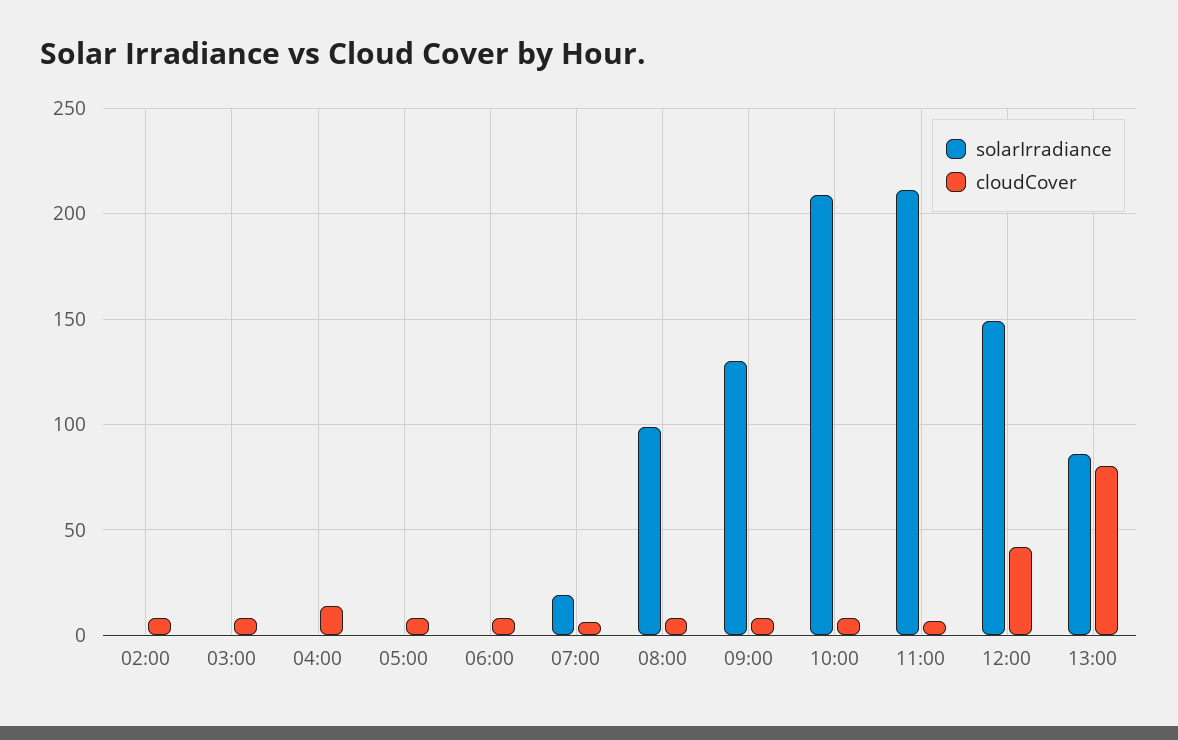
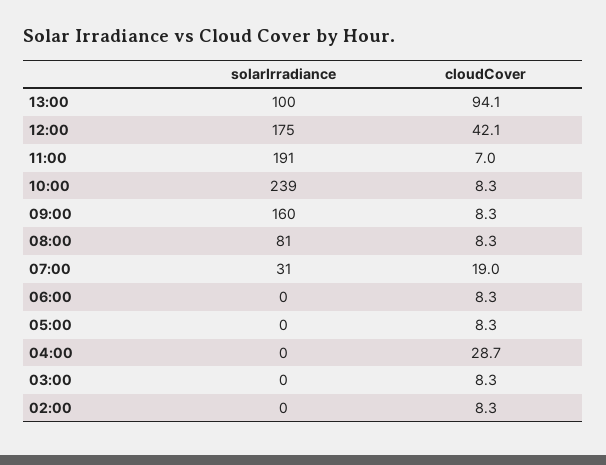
cloudCover, 04:00: 15 -> 28.7
solarIrradiance, 07:00: 20 -> 31
cloudCover, 07:00: 5 -> 19
solarIrradiance, 08:00: 100 -> 81
solarIrradiance, 09:00: 130 -> 160
solarIrradiance, 10:00: 210 -> 239
solarIrradiance, 11:00: 210 -> 191
solarIrradiance, 12:00: 150 -> 175
solarIrradiance, 13:00: 85 -> 100
cloudCover, 13:00: 80 -> 94.1

